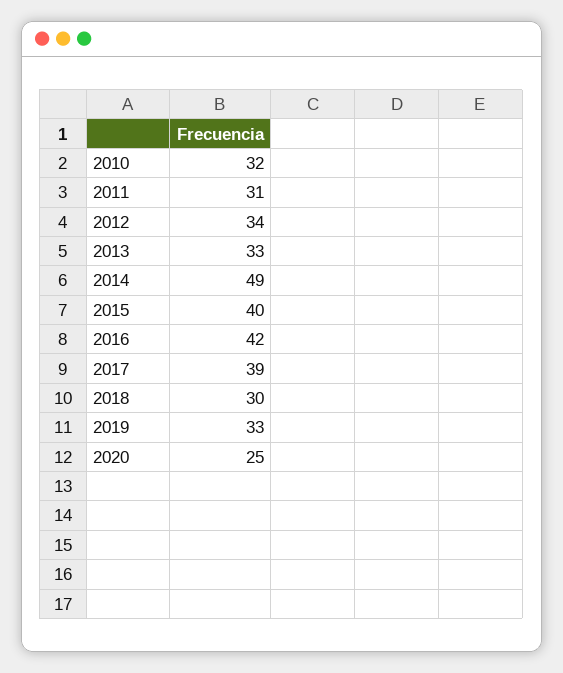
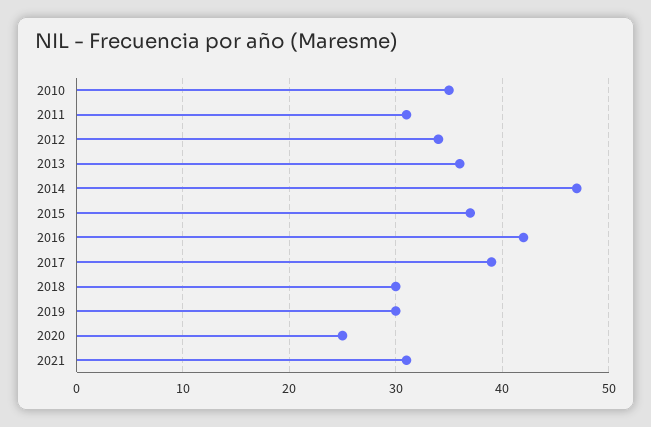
2010: 32 -> 35
2013: 33 -> 36
2014: 49 -> 47
2015: 40 -> 37
2019: 33 -> 30
2021: none -> 31

